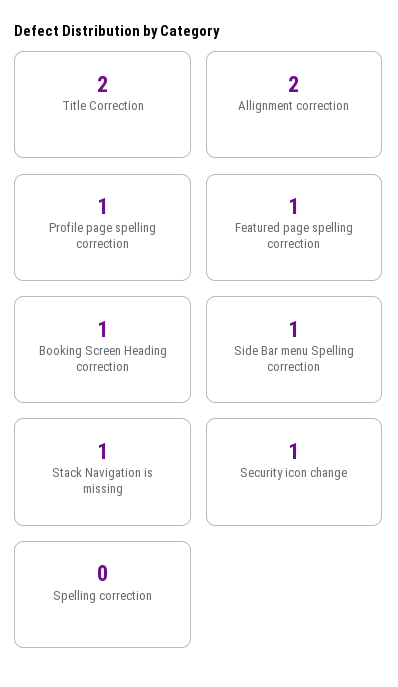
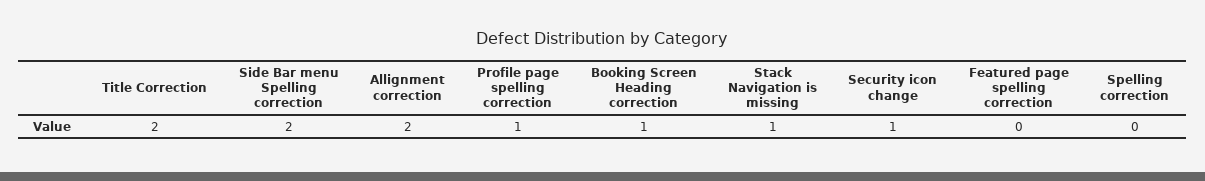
Featured page spelling correction: 1 -> 0
Side Bar menu Spelling correction: 1 -> 2

